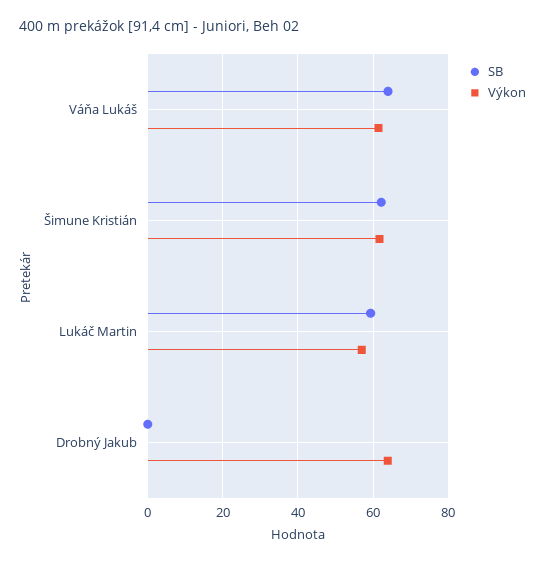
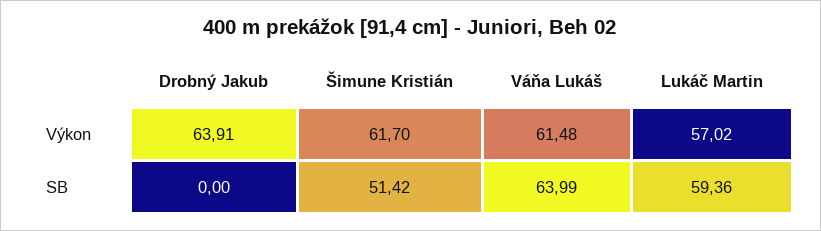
SB, Šimune Kristián: 62 -> 51.42

